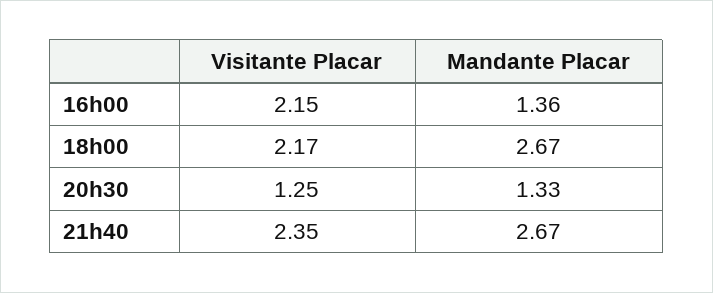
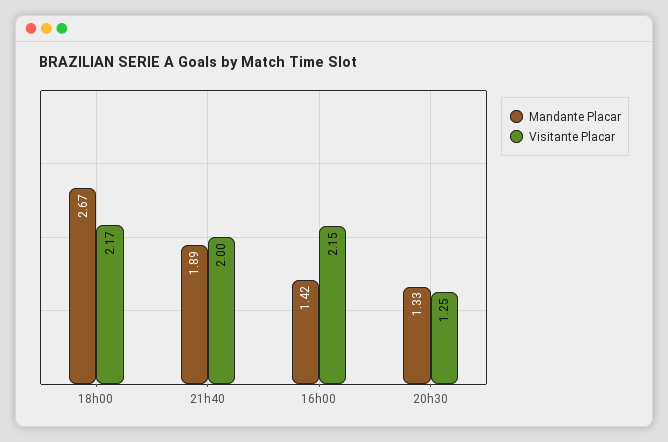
Mandante Placar, 16h00: 1.36 -> 1.42
Visitante Placar, 21h40: 2.35 -> 2
Mandante Placar, 21h40: 2.67 -> 1.89

